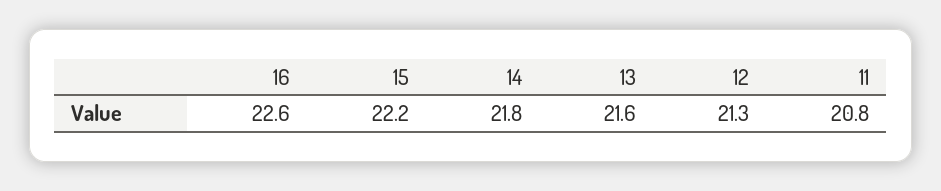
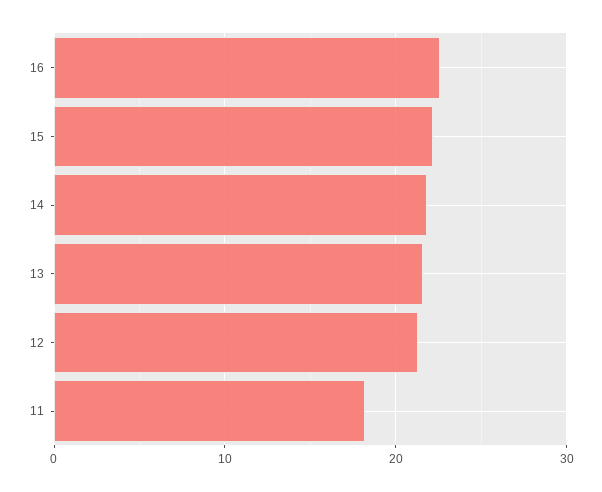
11: 20.8 -> 18

